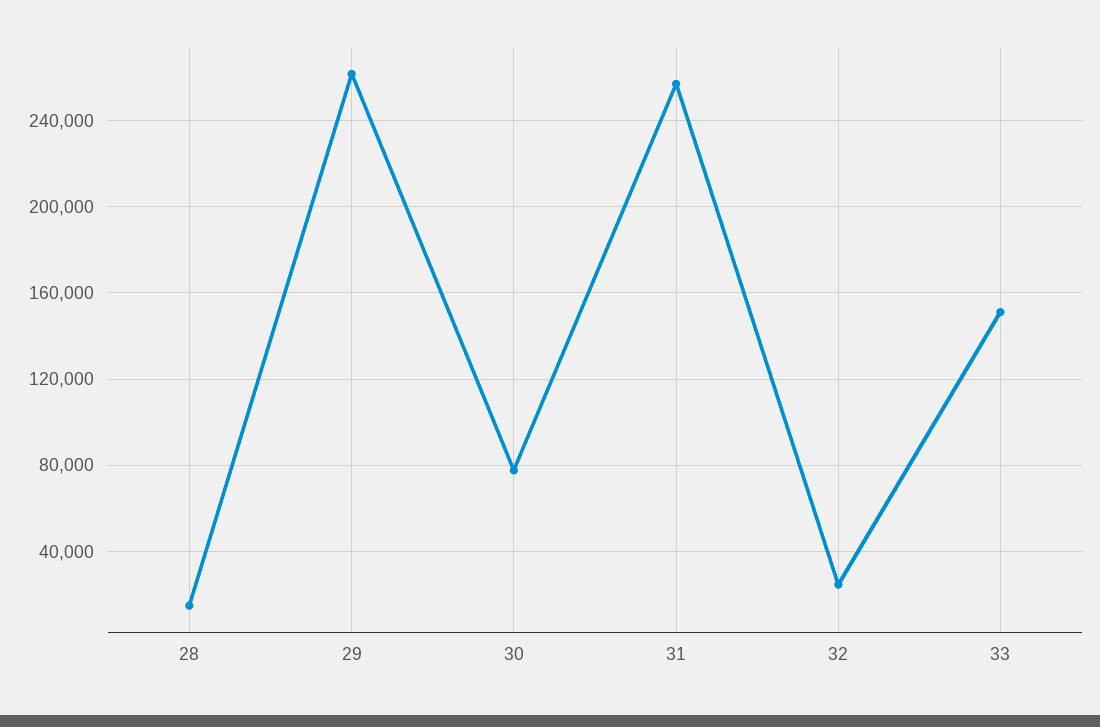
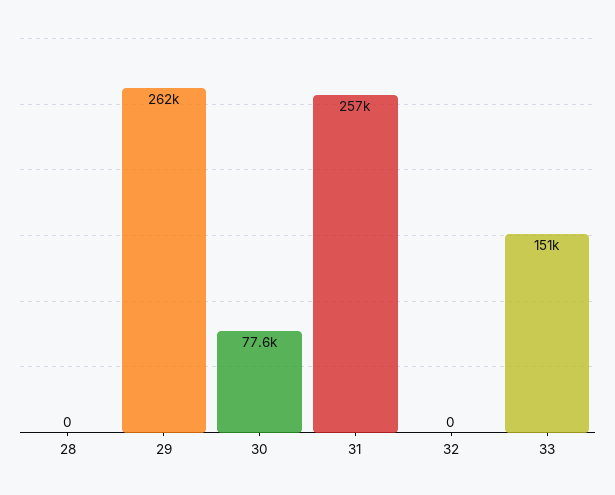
28: 15000 -> 0
32: 25000 -> 0

